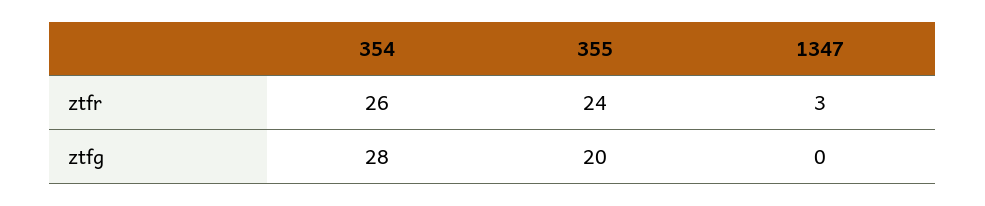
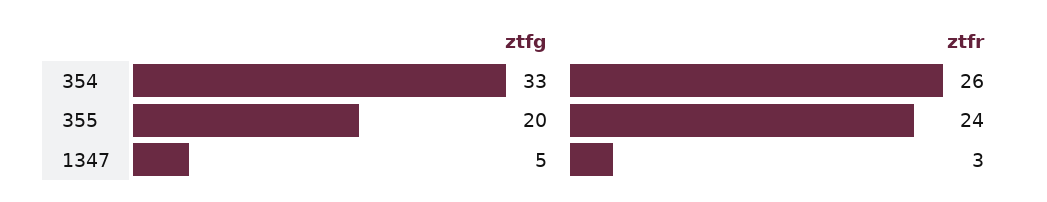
354, ztfg: 28 -> 33
1347, ztfg: 0 -> 5

